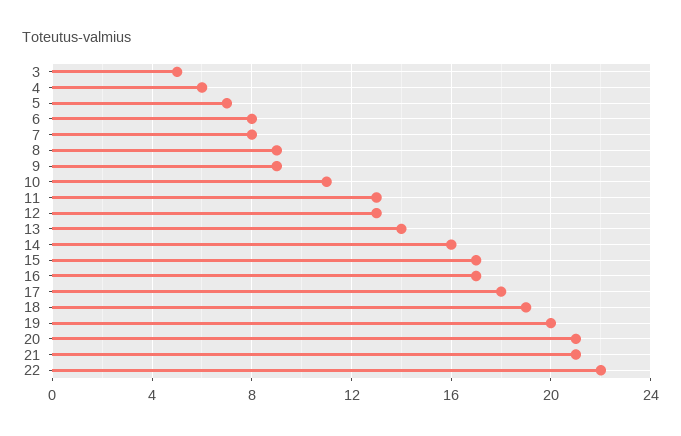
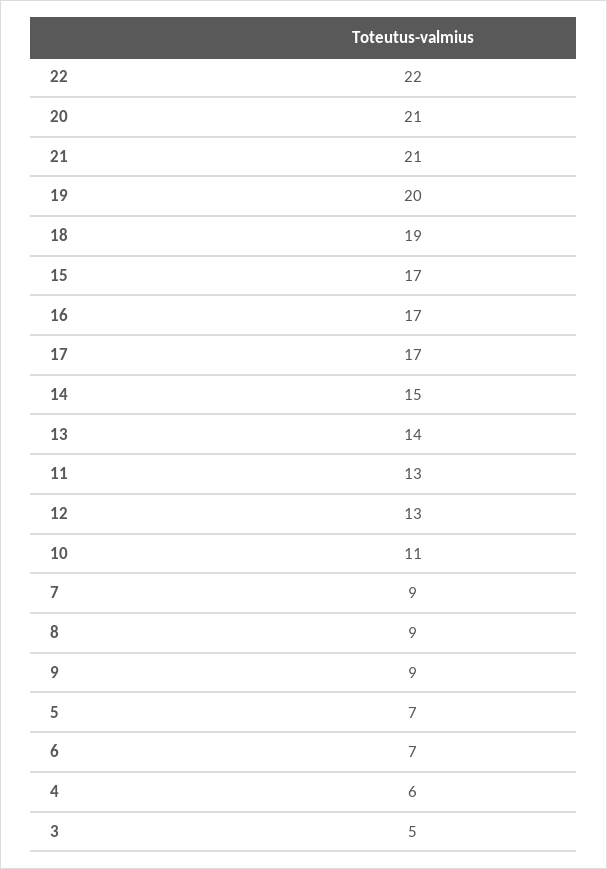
6: 8 -> 7
7: 8 -> 9
14: 16 -> 15
17: 18 -> 17

